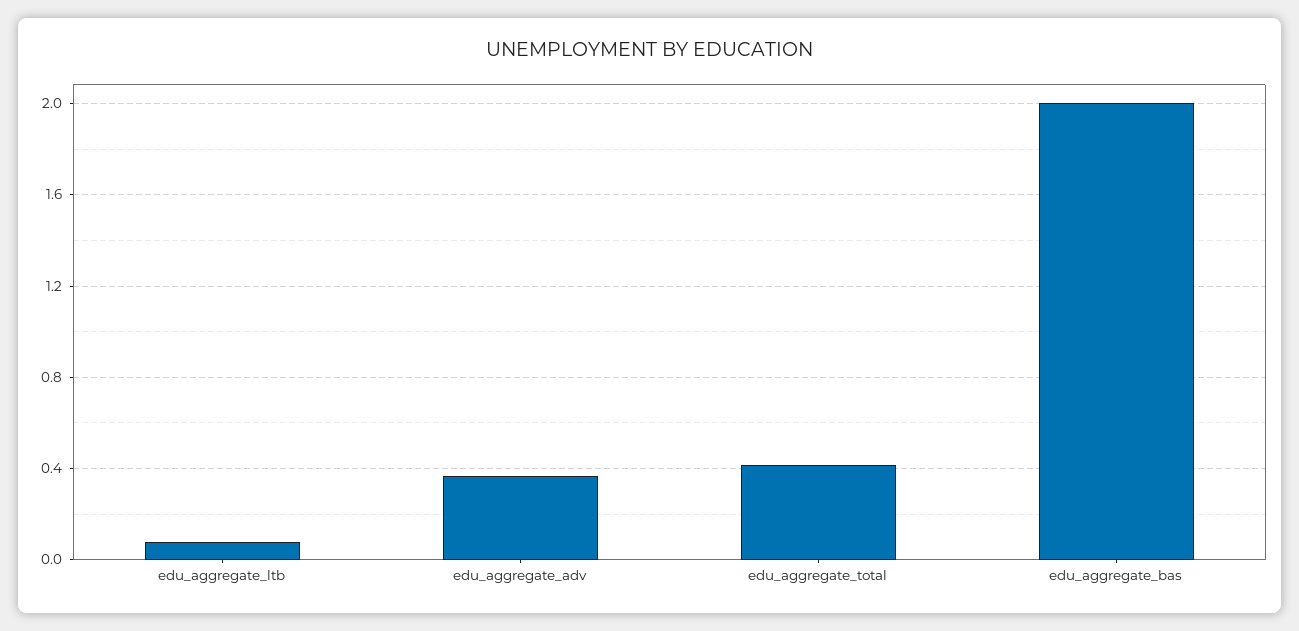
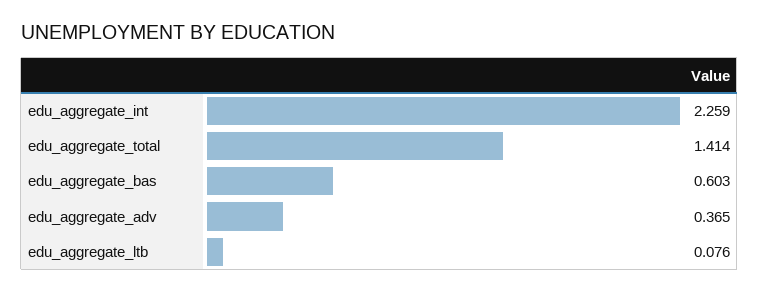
edu_aggregate_total: 0.4 -> 1.414
edu_aggregate_bas: 2 -> 0.603
edu_aggregate_int: none -> 2.259

